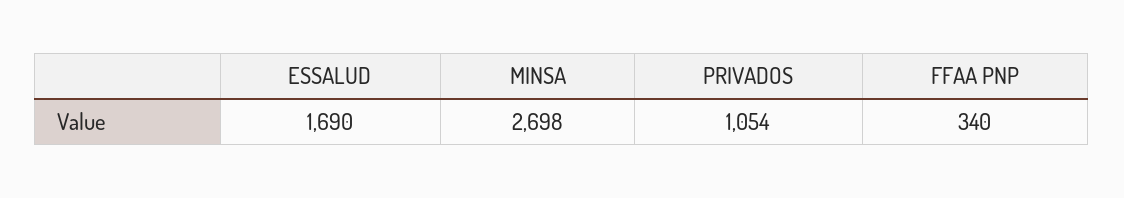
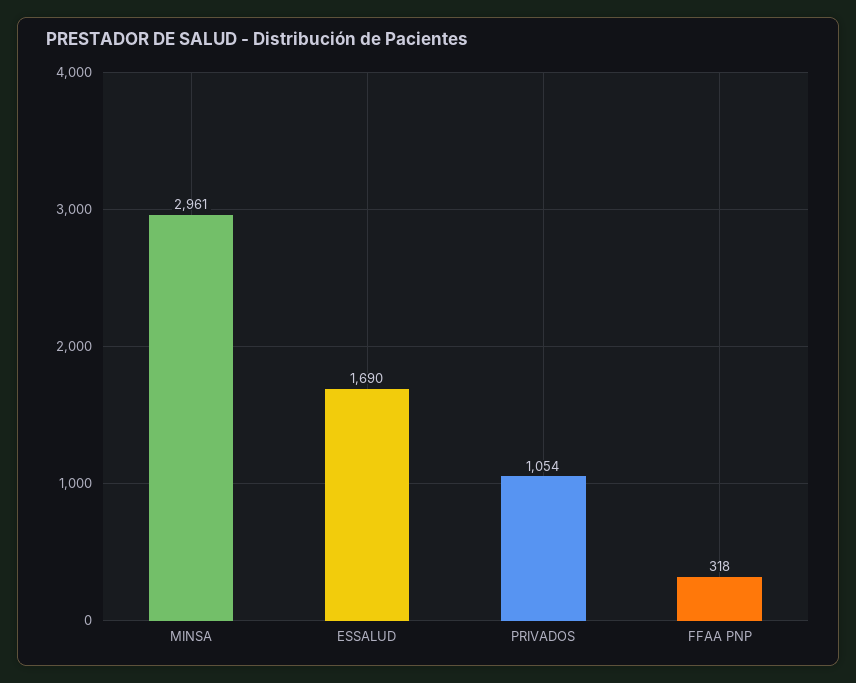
MINSA: 2698 -> 2961
FFAA PNP: 340 -> 318

